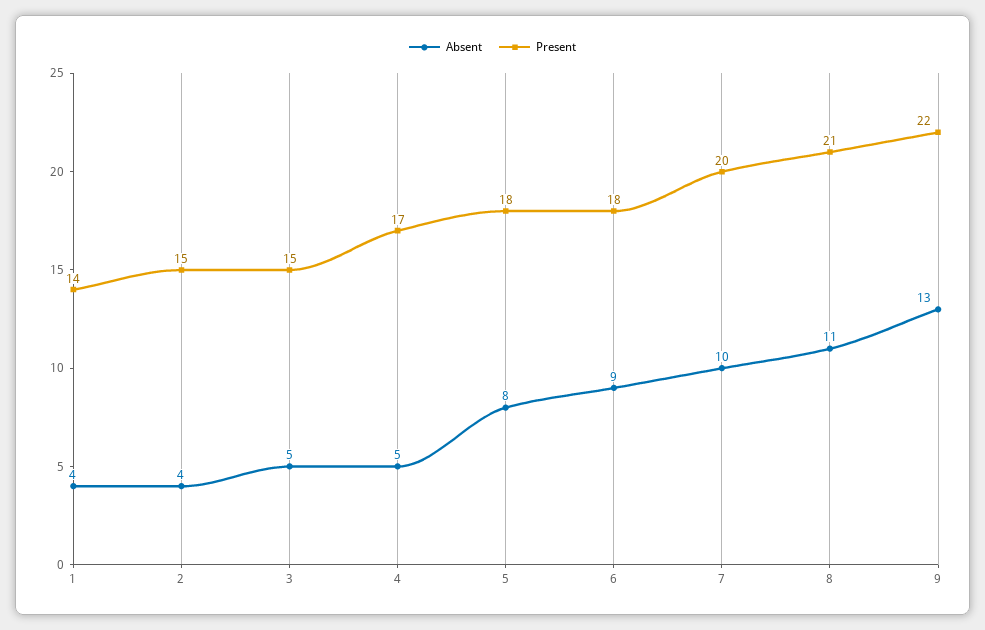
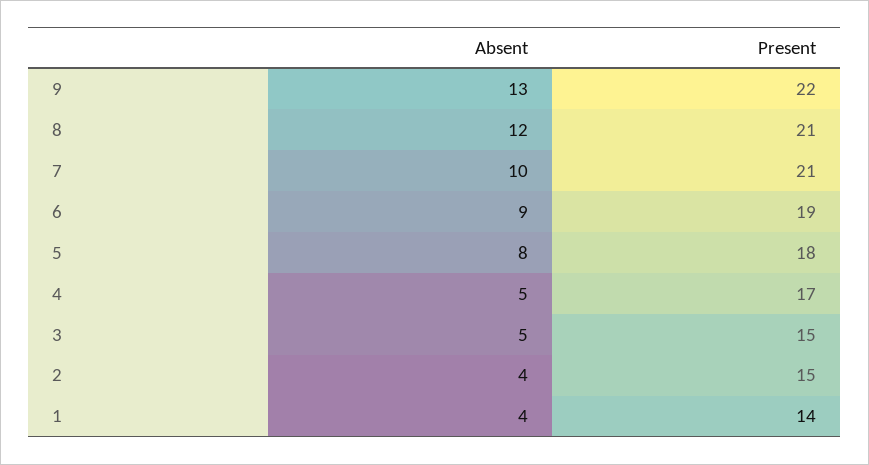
Present, 6: 18 -> 19
Present, 7: 20 -> 21
Absent, 8: 11 -> 12

